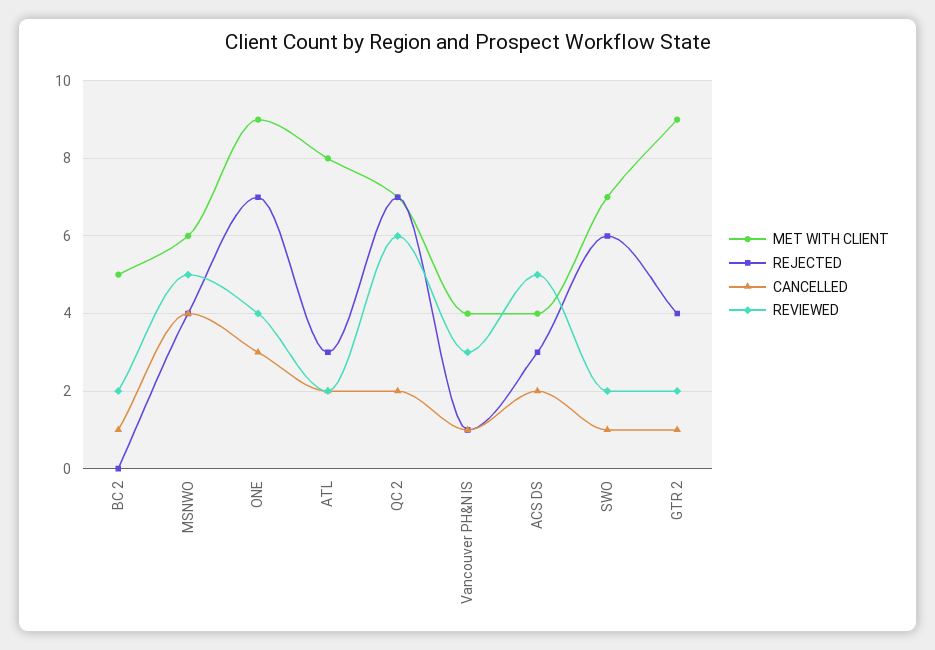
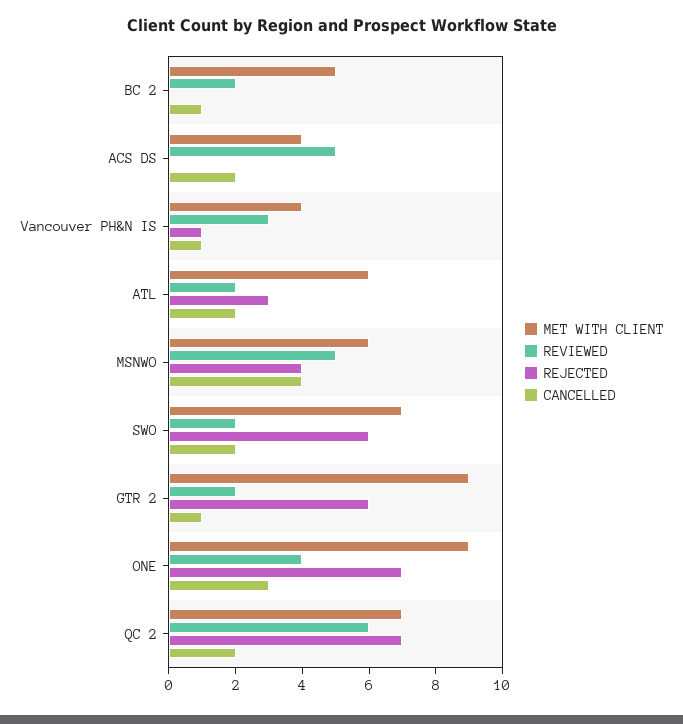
MET WITH CLIENT, ATL: 8 -> 6
REJECTED, ACS DS: 3 -> 0
CANCELLED, SWO: 1 -> 2
REJECTED, GTR 2: 4 -> 6

